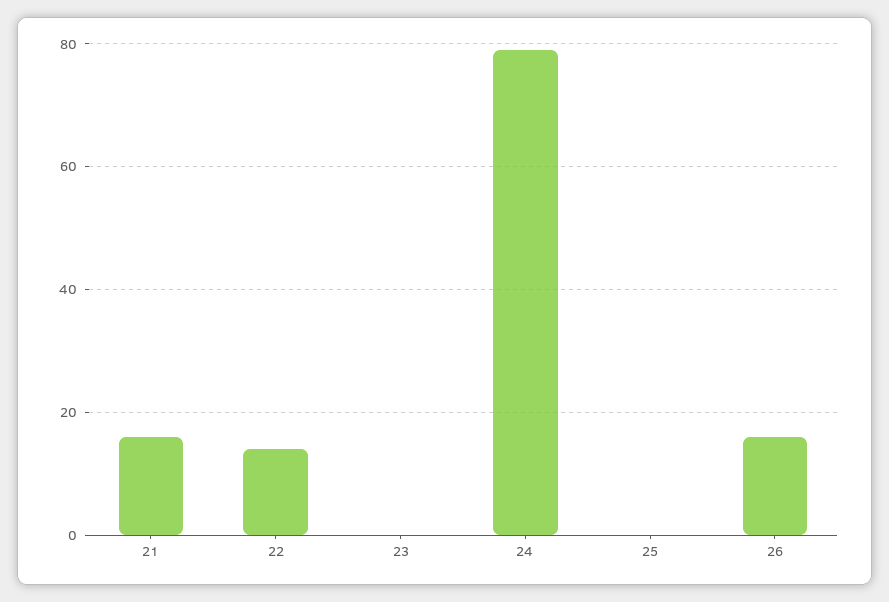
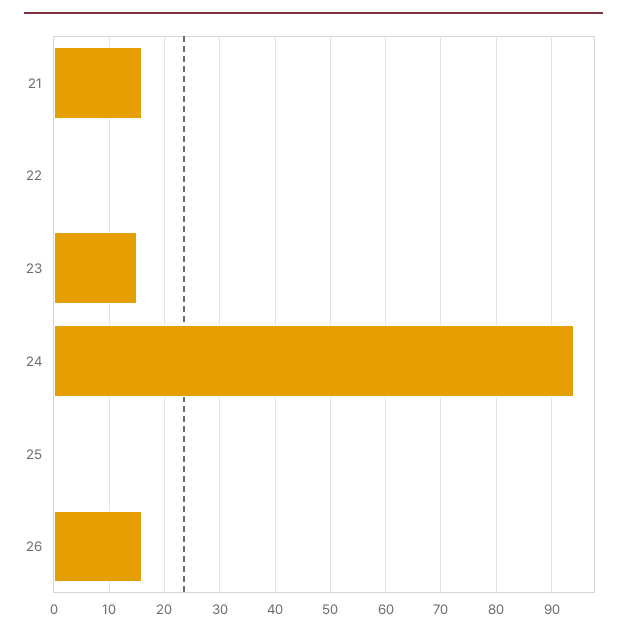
22: 15 -> 0
23: 0 -> 15
24: 80 -> 95

